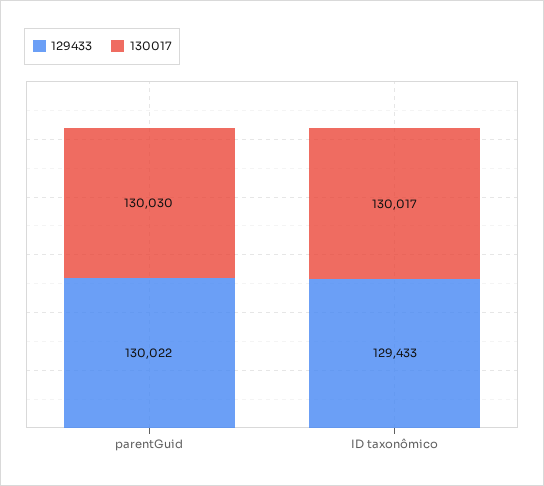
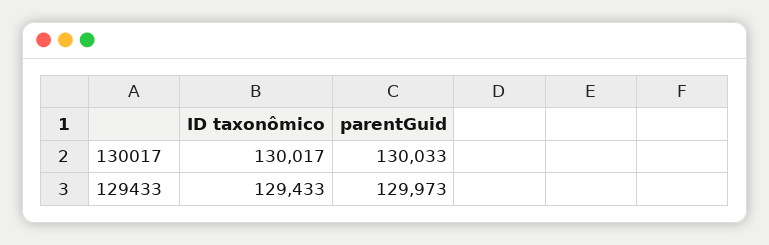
129433, parentGuid: 130022 -> 129973
130017, parentGuid: 130030 -> 130033

